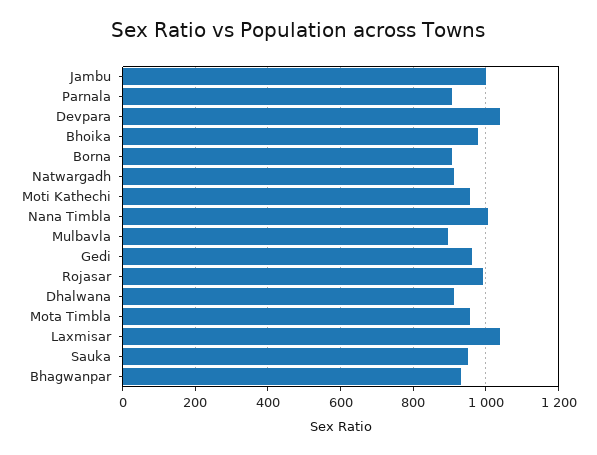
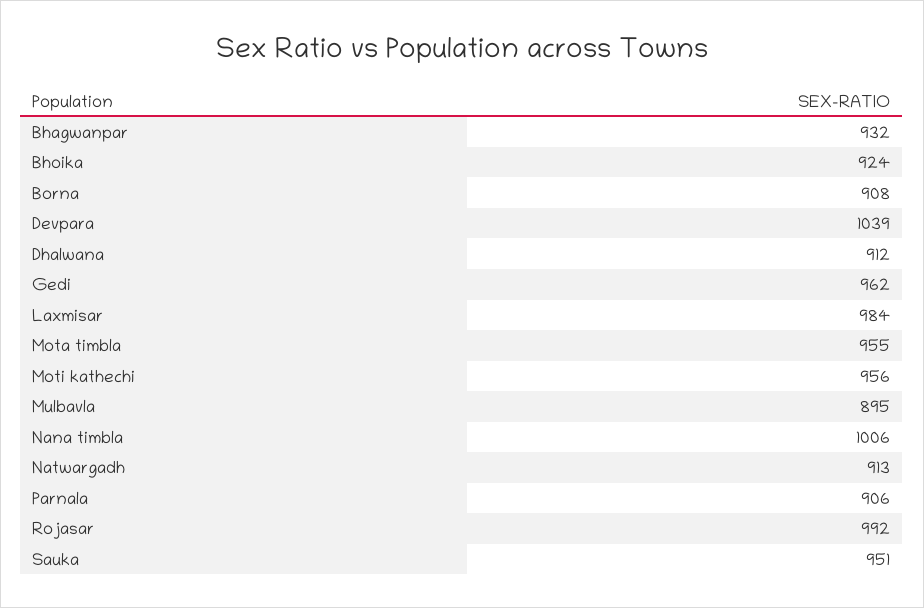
Jambu: 1000 -> none
Bhoika: 980 -> 924
Laxmisar: 1040 -> 984

